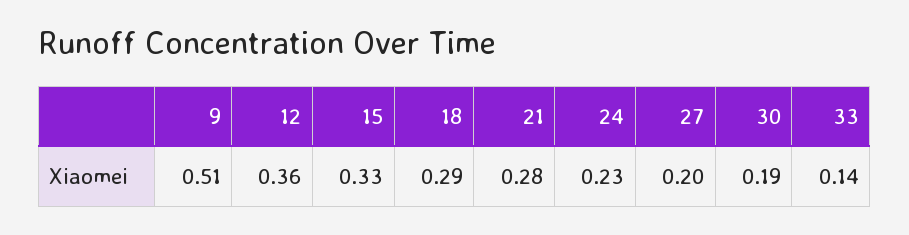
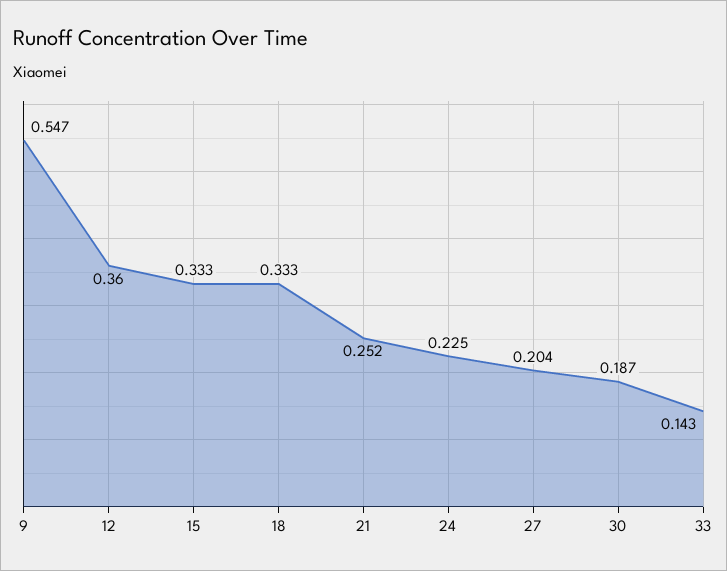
9: 0.51 -> 0.547
18: 0.29 -> 0.333
21: 0.28 -> 0.252

